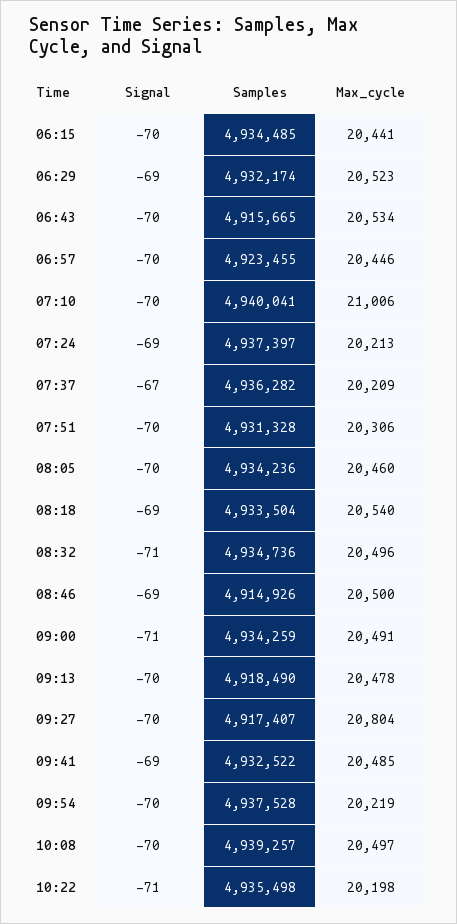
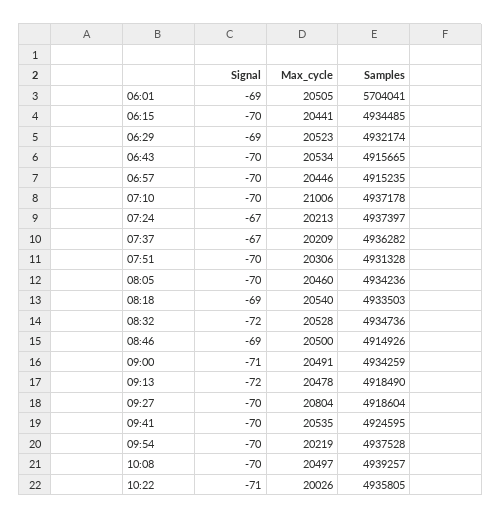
Samples, 06:57: 4923455 -> 4915235
Samples, 07:10: 4940041 -> 4937178
Signal, 07:24: -69 -> -67
Samples, 08:18: 4933504 -> 4933503
Signal, 08:32: -71 -> -72
Max_cycle, 08:32: 20496 -> 20528
Signal, 09:13: -70 -> -72
Samples, 09:27: 4917407 -> 4918604
Signal, 09:41: -69 -> -70
Samples, 09:41: 4932522 -> 4924595
Max_cycle, 09:41: 20485 -> 20535
Samples, 10:22: 4935498 -> 4935805
Max_cycle, 10:22: 20198 -> 20026
Signal, 06:01: none -> -69
Max_cycle, 06:01: none -> 20505
Samples, 06:01: none -> 5704041

